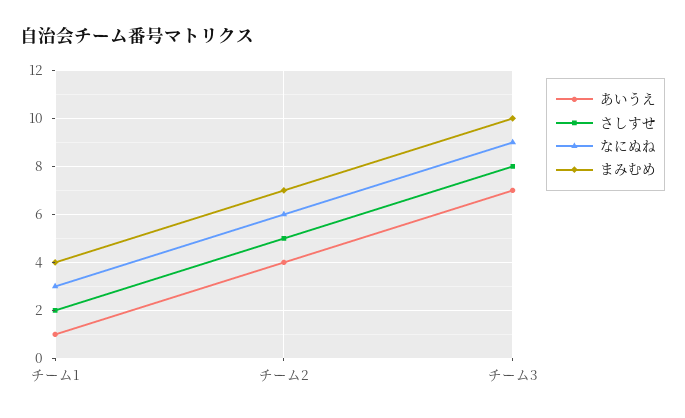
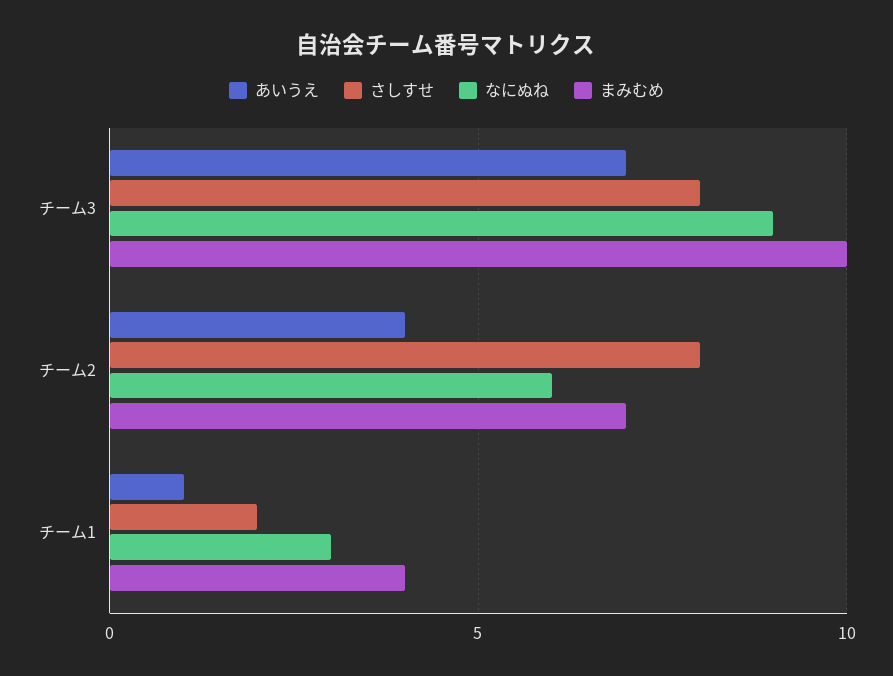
さしすせ, チーム2: 5 -> 8

